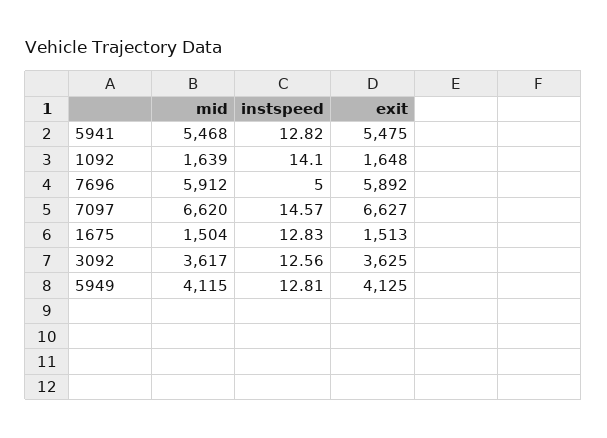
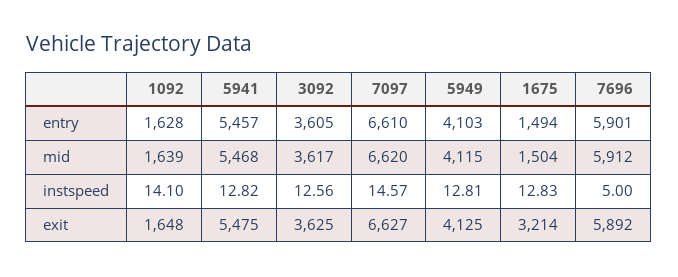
exit, 1675: 1513 -> 3214
entry, 1092: none -> 1628
entry, 5941: none -> 5457
entry, 3092: none -> 3605
entry, 7097: none -> 6610
entry, 5949: none -> 4103
entry, 1675: none -> 1494
entry, 7696: none -> 5901

